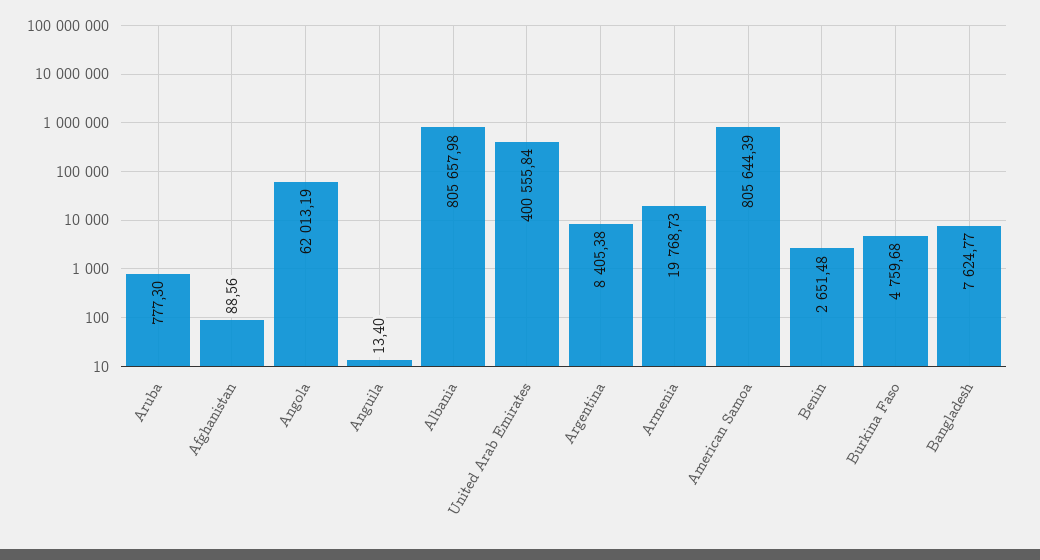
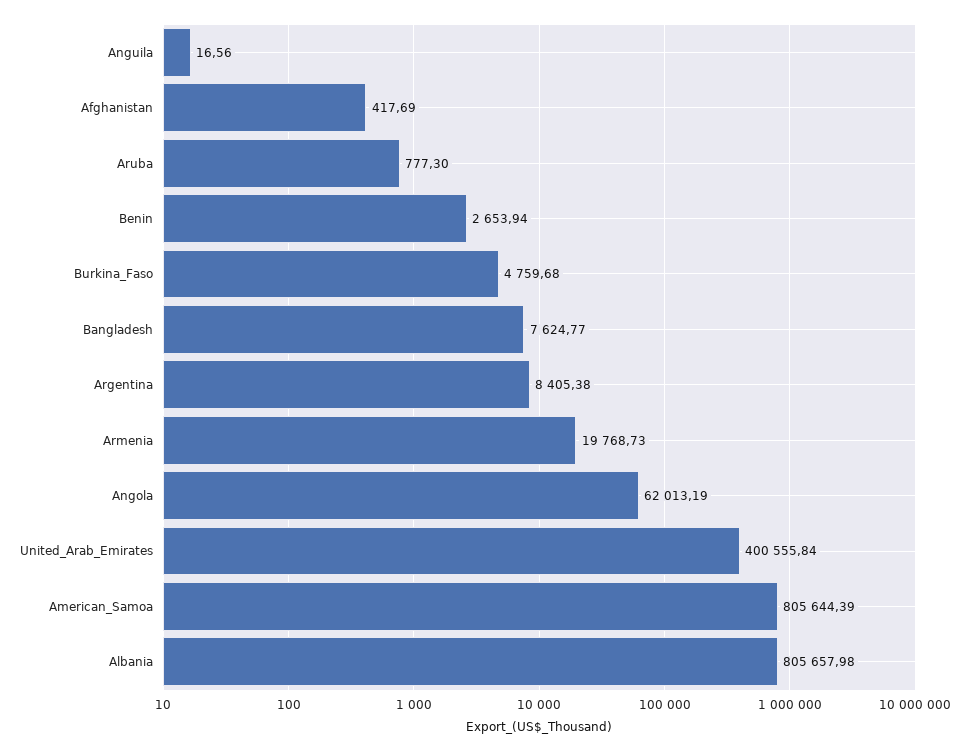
Afghanistan: 88.56 -> 417.69
Anguila: 13.4 -> 16.56
Benin: 2651.48 -> 2653.94

